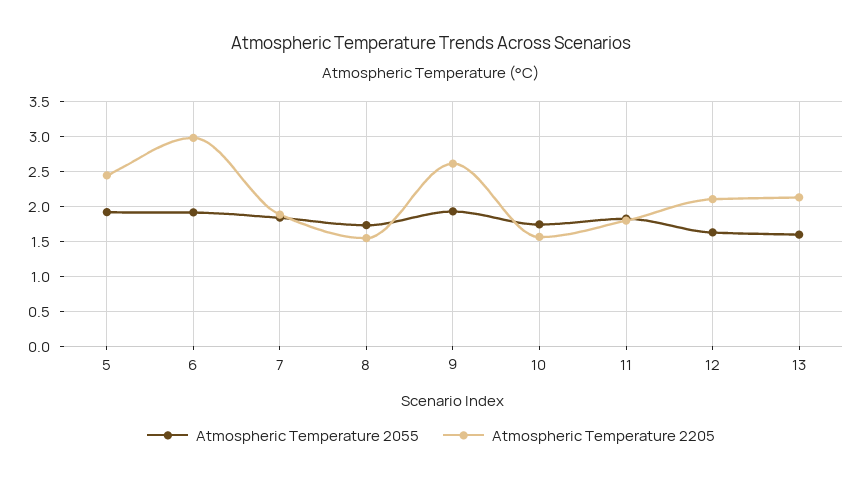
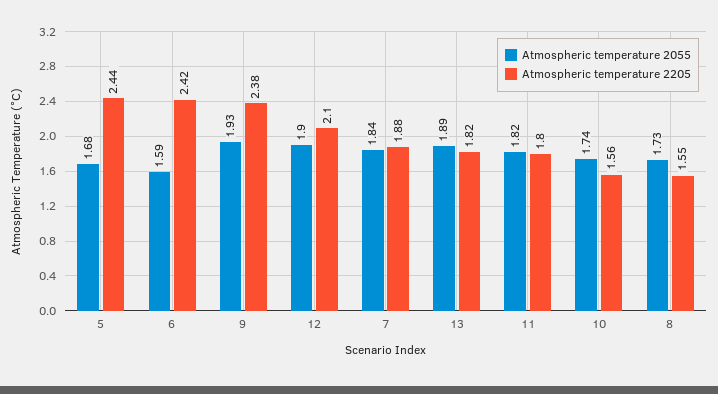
Atmospheric Temperature 2055, 5: 1.9 -> 1.68
Atmospheric Temperature 2055, 6: 1.9 -> 1.59
Atmospheric Temperature 2205, 6: 3 -> 2.42
Atmospheric Temperature 2205, 9: 2.6 -> 2.38
Atmospheric Temperature 2055, 12: 1.6 -> 1.9
Atmospheric Temperature 2055, 13: 1.6 -> 1.89
Atmospheric Temperature 2205, 13: 2.1 -> 1.82

